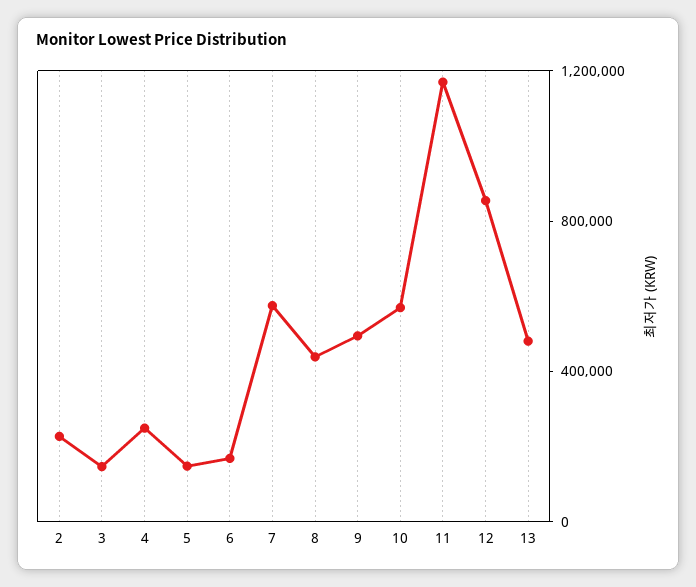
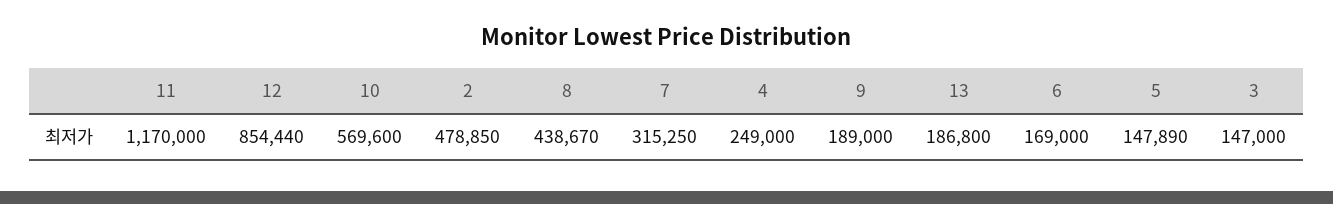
2: 200000 -> 478850
7: 600000 -> 315250
9: 500000 -> 189000
13: 500000 -> 186800

